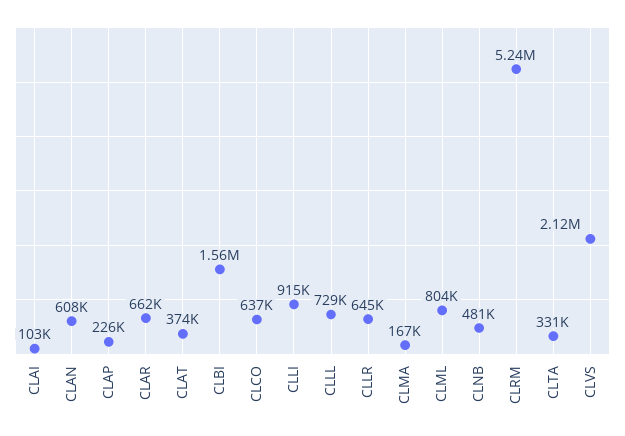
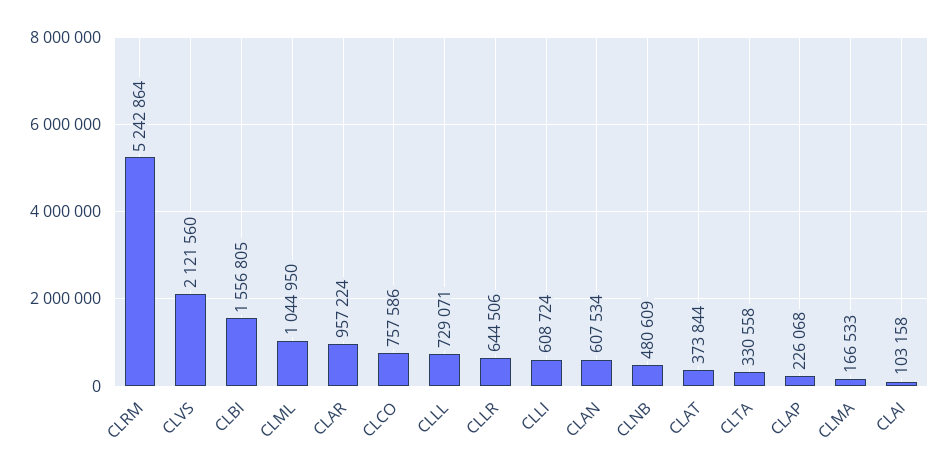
CLAR: 662000 -> 957224
CLCO: 637000 -> 757586
CLLI: 915000 -> 608724
CLML: 804000 -> 1044950

